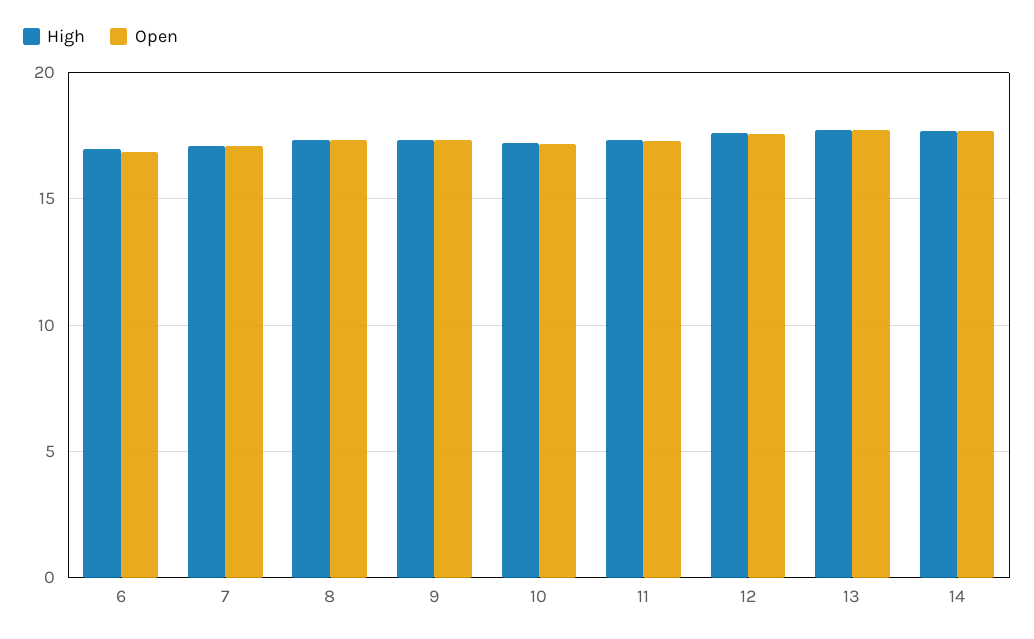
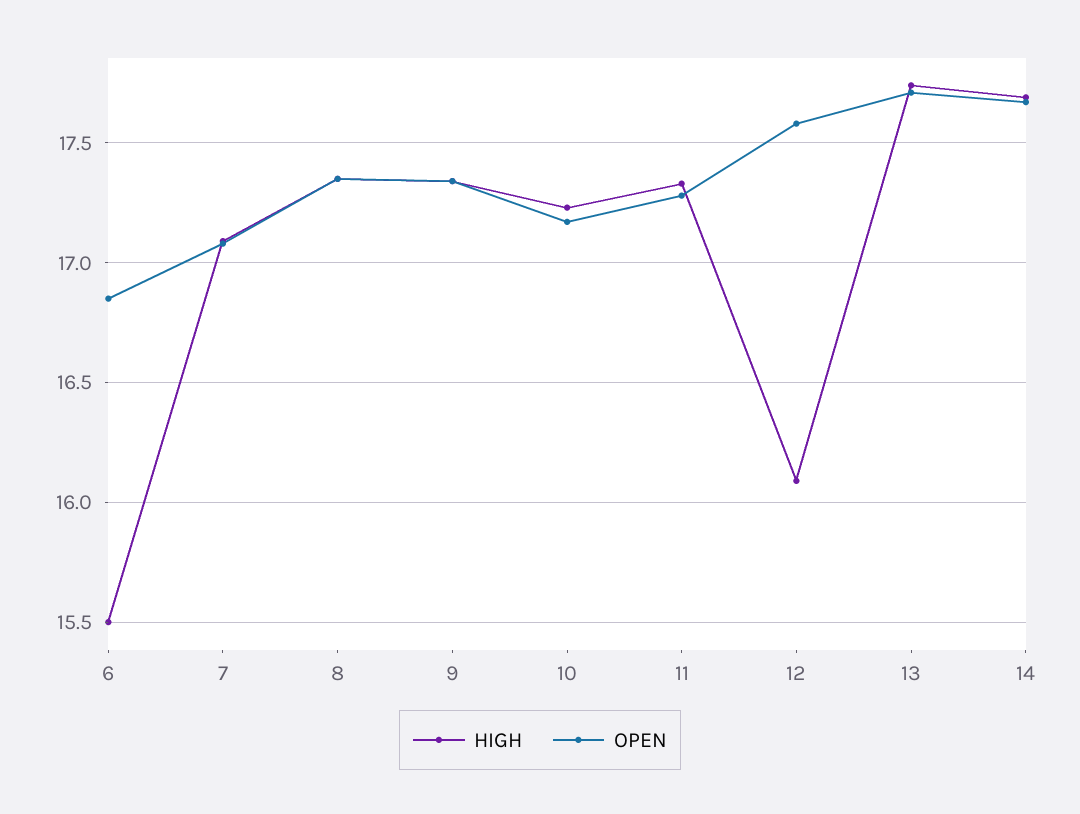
High, 6: 17 -> 15.5
High, 12: 17.5 -> 16.1

